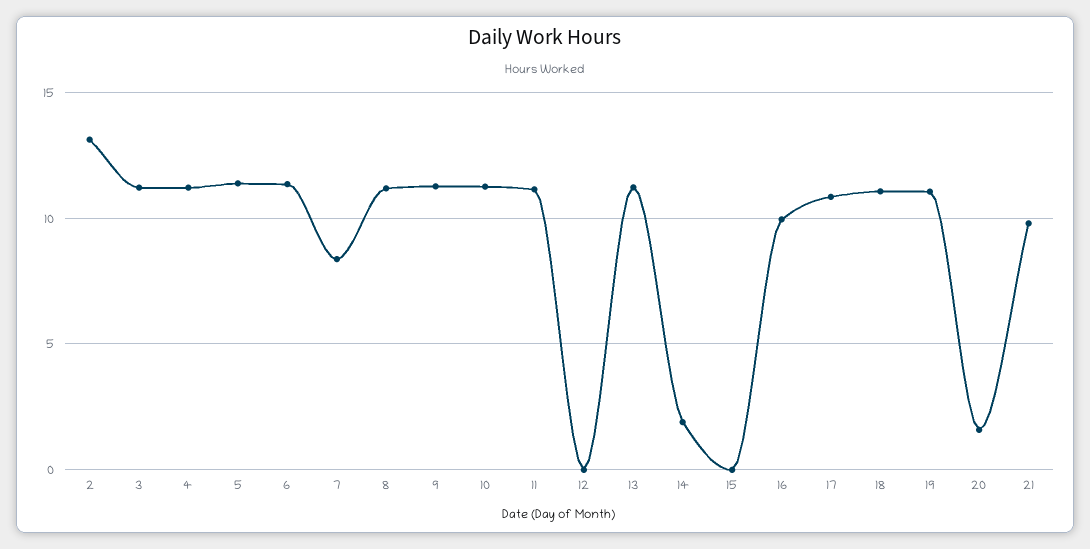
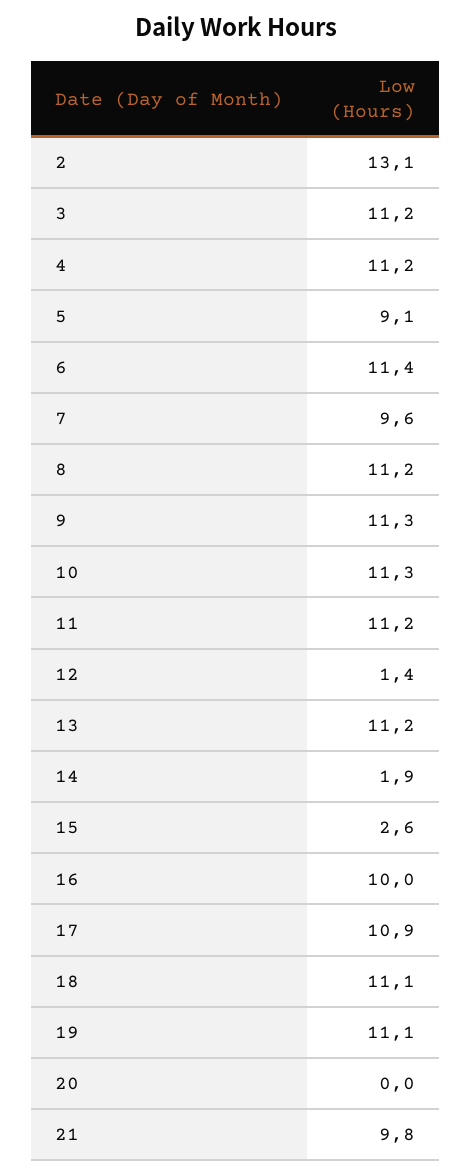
5: 11.5 -> 9.1
7: 8.5 -> 9.6
12: 0 -> 1.4
15: 0 -> 2.6
20: 1.5 -> 0

